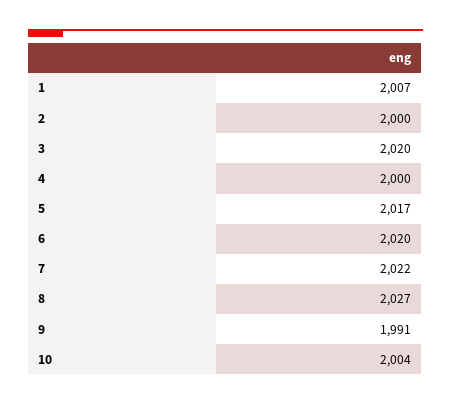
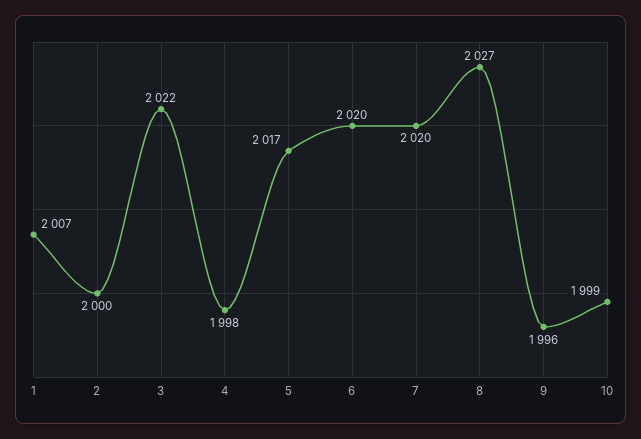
3: 2020 -> 2022
4: 2000 -> 1998
7: 2022 -> 2020
9: 1991 -> 1996
10: 2004 -> 1999

